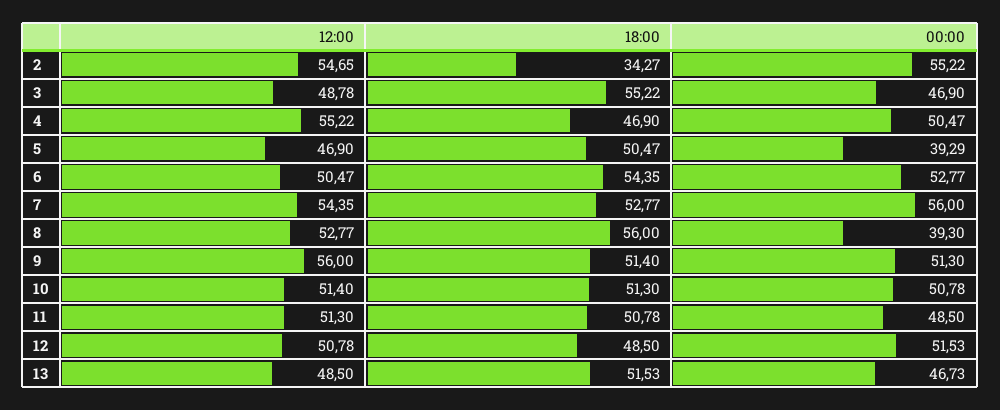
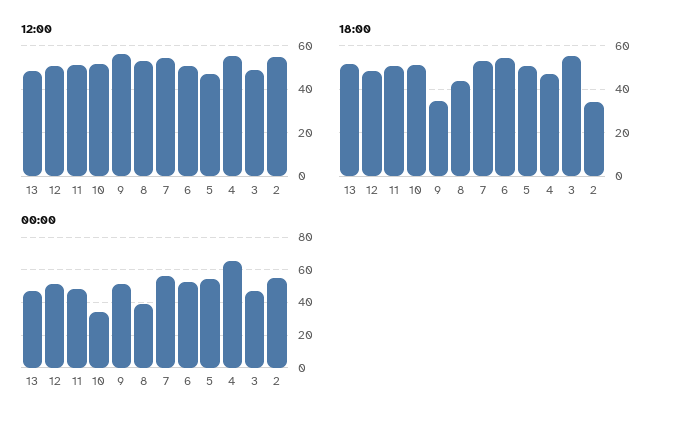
00:00, 4: 50.47 -> 65
00:00, 5: 39.29 -> 55
18:00, 8: 56 -> 45
18:00, 9: 51.4 -> 35
00:00, 10: 50.78 -> 35

